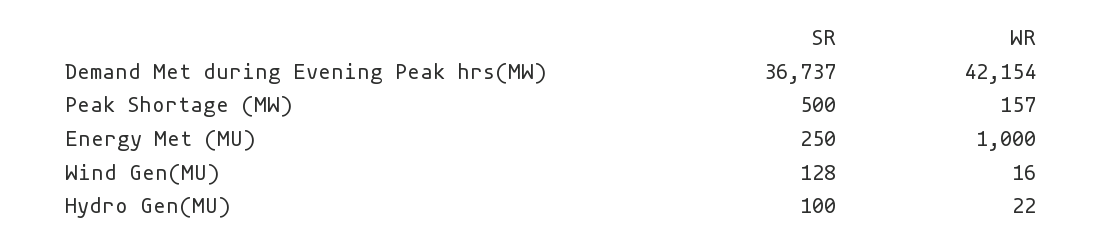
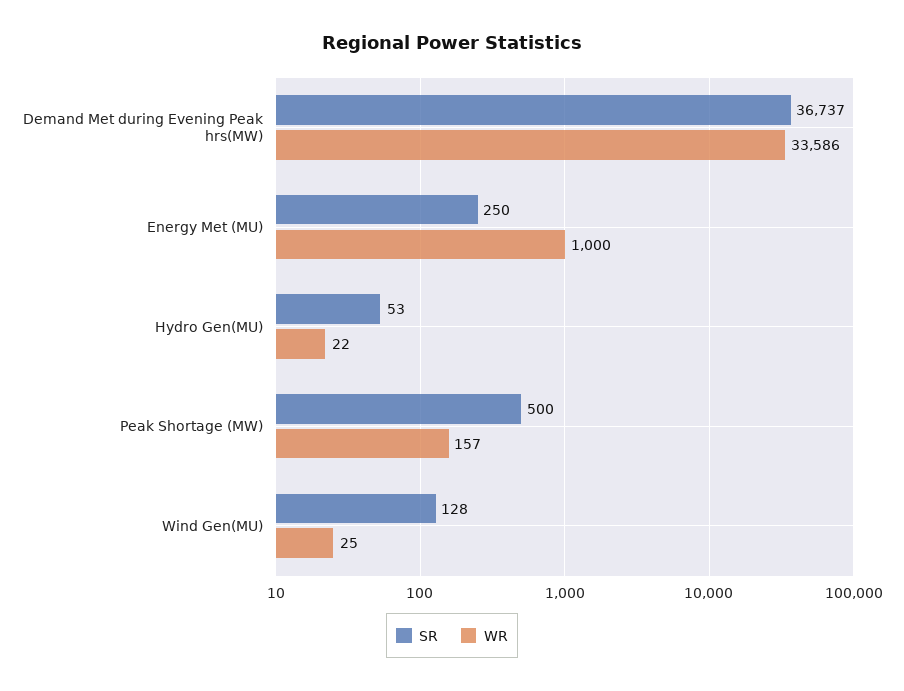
WR, Demand Met during Evening Peak hrs(MW): 42154 -> 33586
WR, Wind Gen(MU): 16 -> 25
SR, Hydro Gen(MU): 100 -> 53

